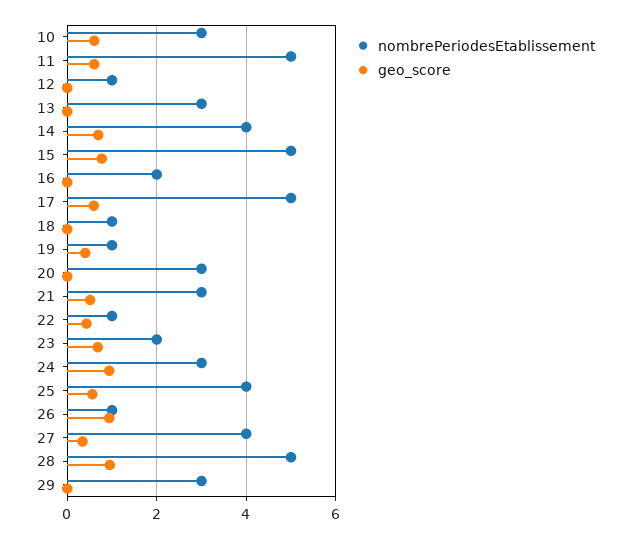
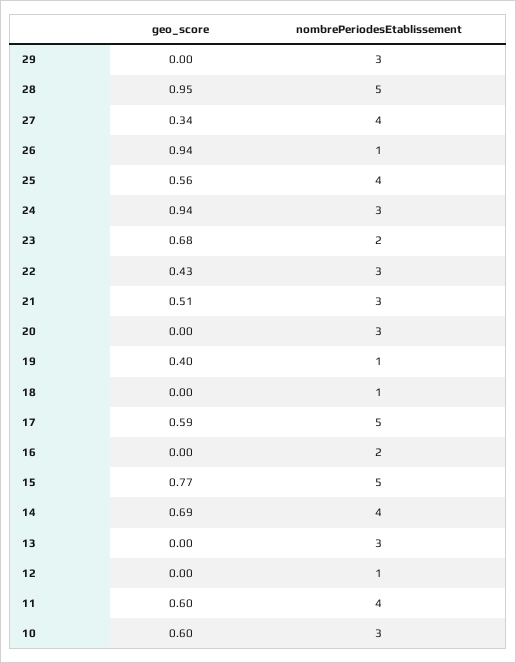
nombrePeriodesEtablissement, 11: 5 -> 4
nombrePeriodesEtablissement, 22: 1 -> 3

